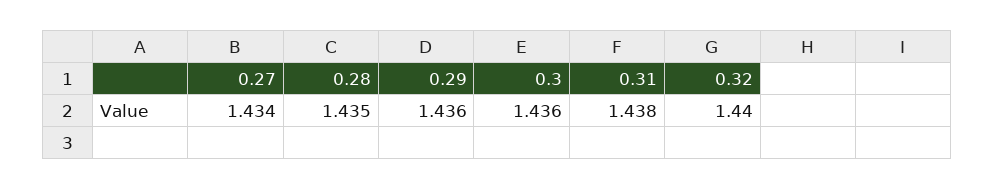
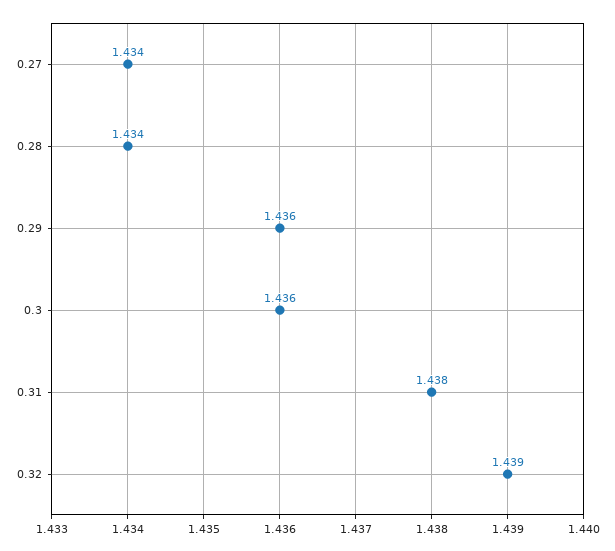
0.28: 1.435 -> 1.434
0.32: 1.44 -> 1.439

